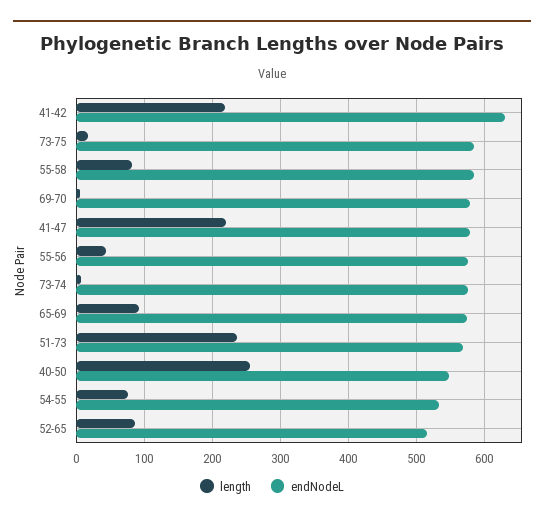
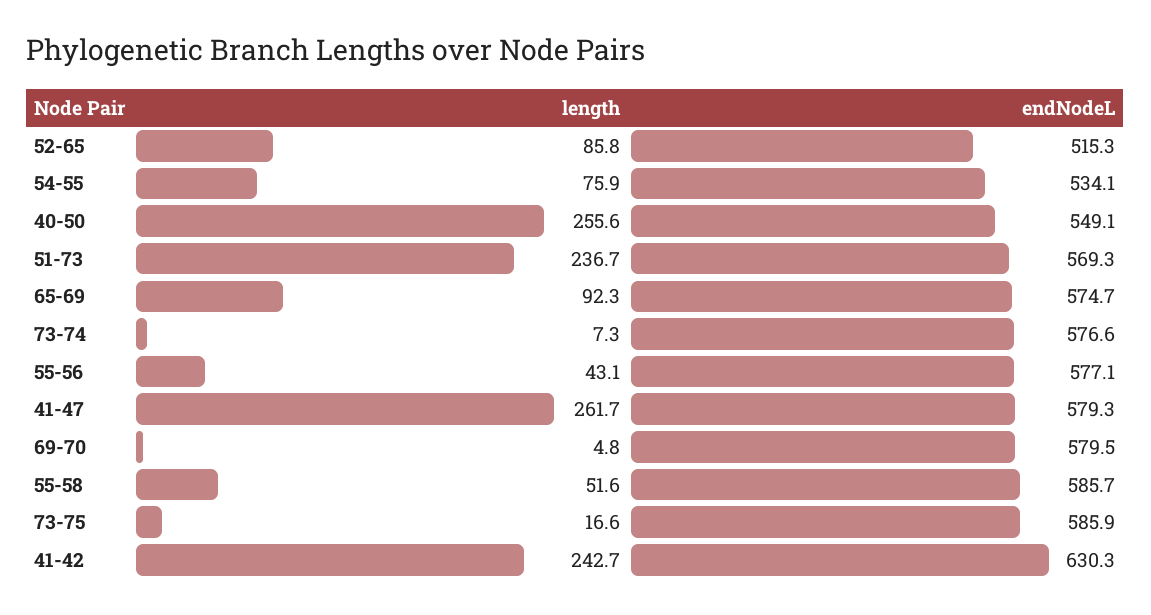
length, 41-42: 220 -> 242.7
length, 55-58: 80 -> 51.6
length, 41-47: 220 -> 261.7

